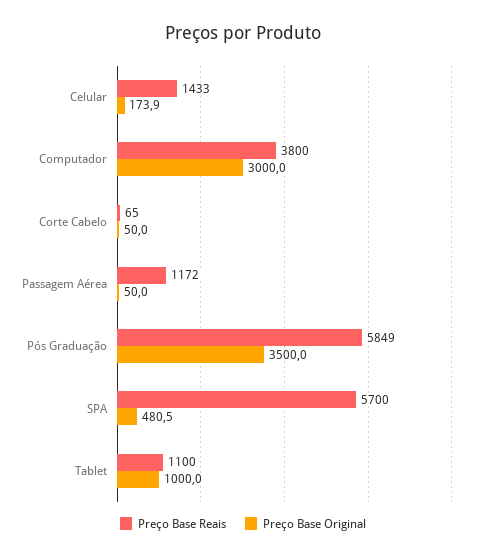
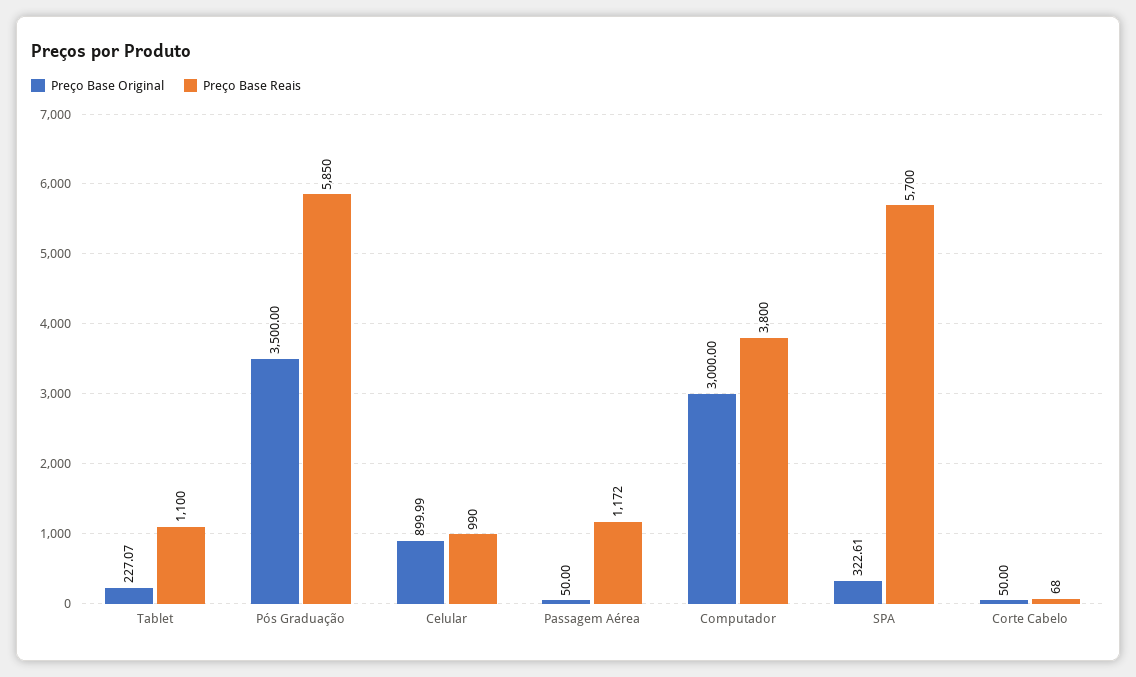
Preço Base Reais, Celular: 1433 -> 990
Preço Base Original, Celular: 173.9 -> 899.99
Preço Base Reais, Corte Cabelo: 65 -> 68
Preço Base Reais, Pós Graduação: 5849 -> 5850
Preço Base Original, SPA: 480.5 -> 322.61
Preço Base Original, Tablet: 1000 -> 227.07

